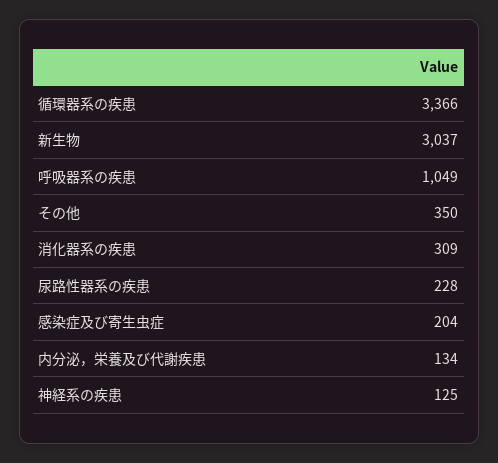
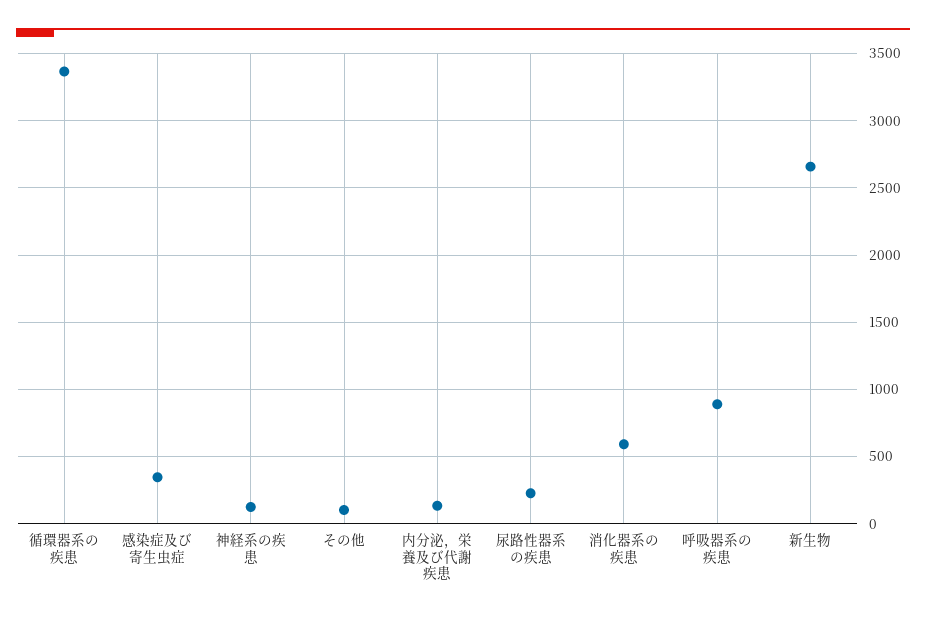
新生物: 3037 -> 2650
呼吸器系の疾患: 1049 -> 900
その他: 350 -> 100
消化器系の疾患: 309 -> 600
感染症及び寄生虫症: 204 -> 350

